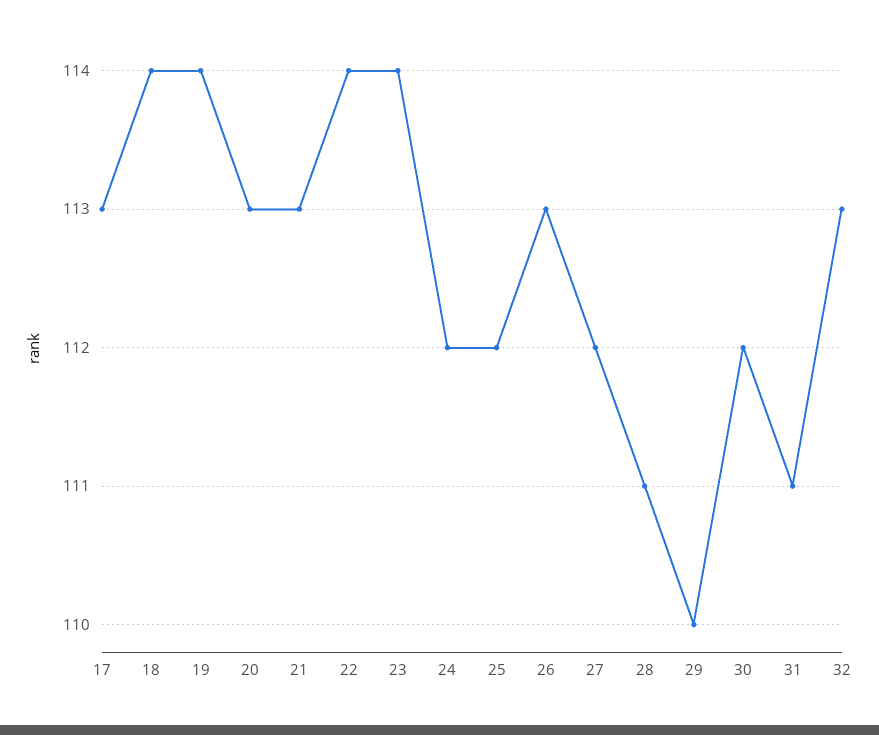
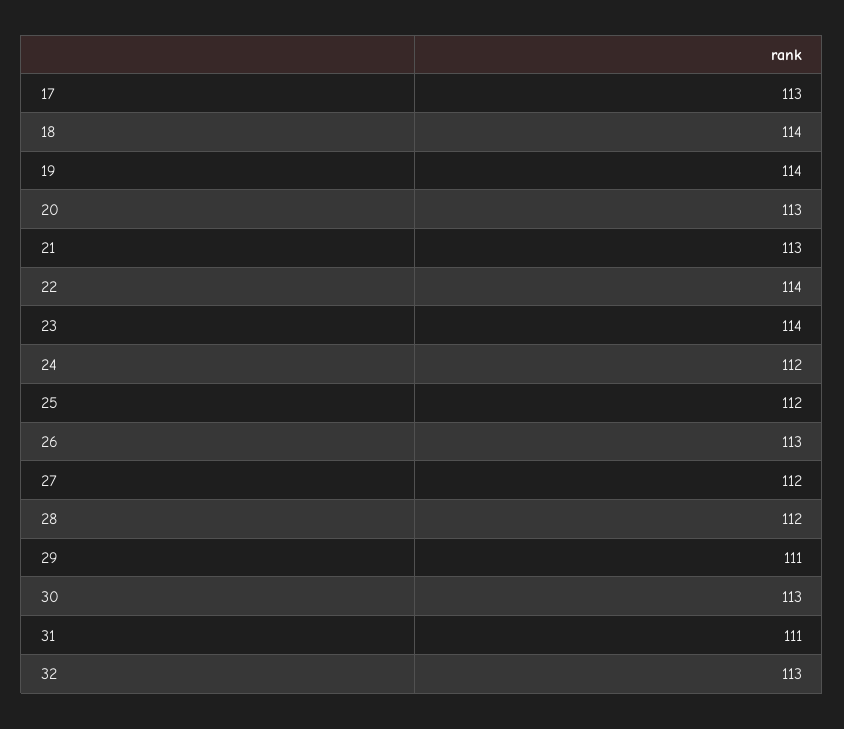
28: 111 -> 112
29: 110 -> 111
30: 112 -> 113

